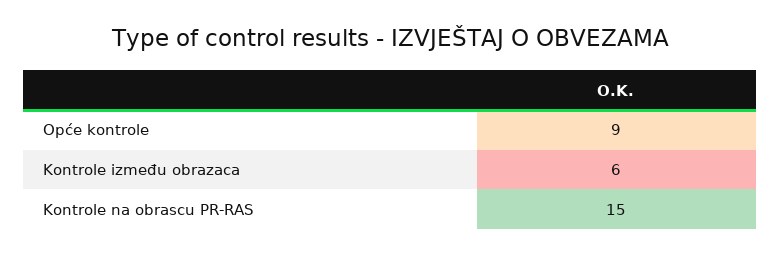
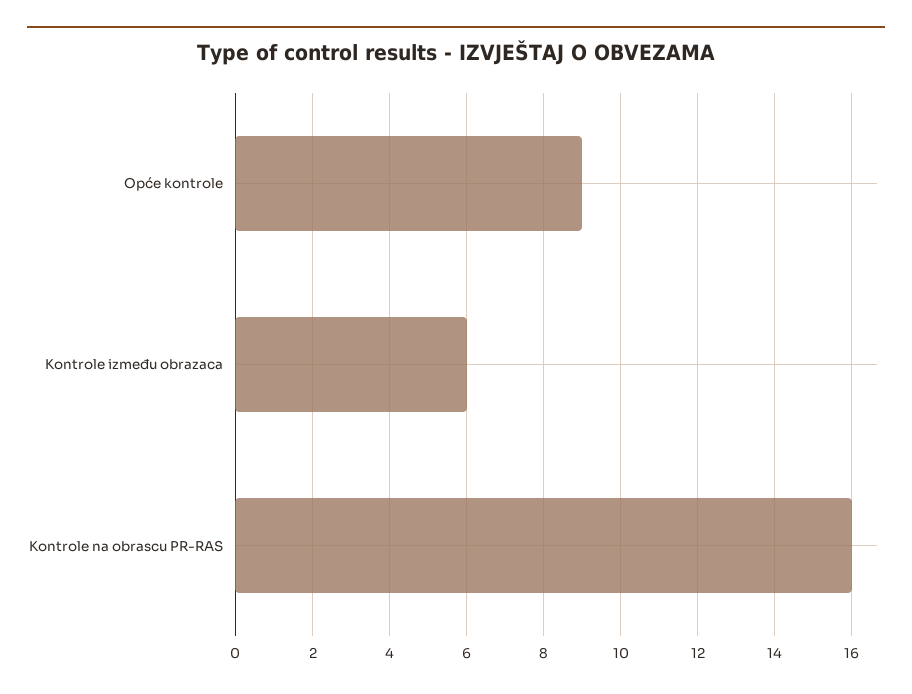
Kontrole na obrascu PR-RAS: 15 -> 16

